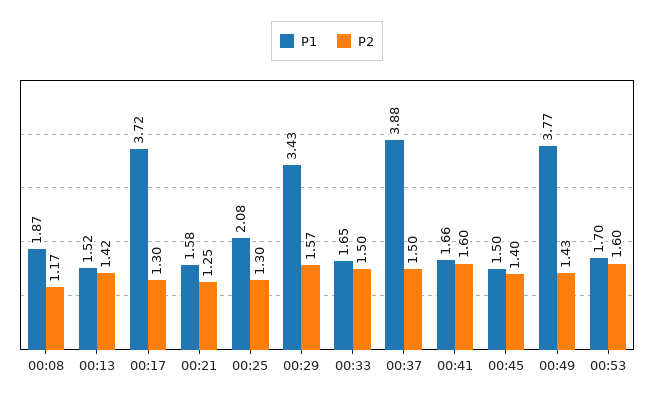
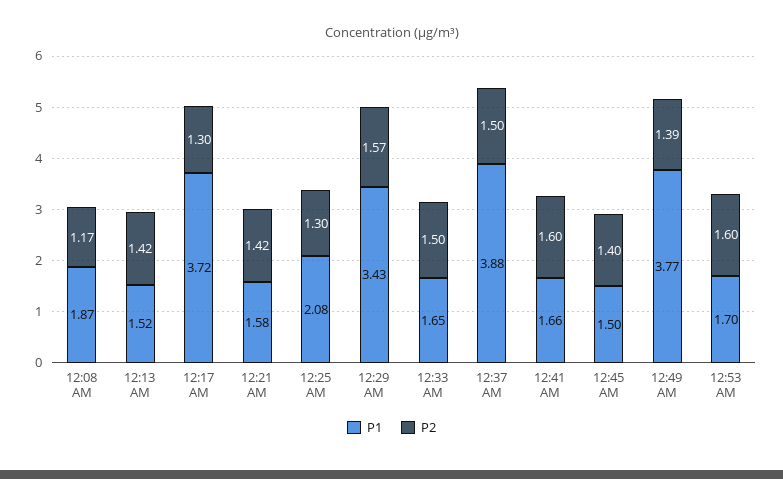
P2, 00:21: 1.25 -> 1.42
P2, 00:49: 1.43 -> 1.39

